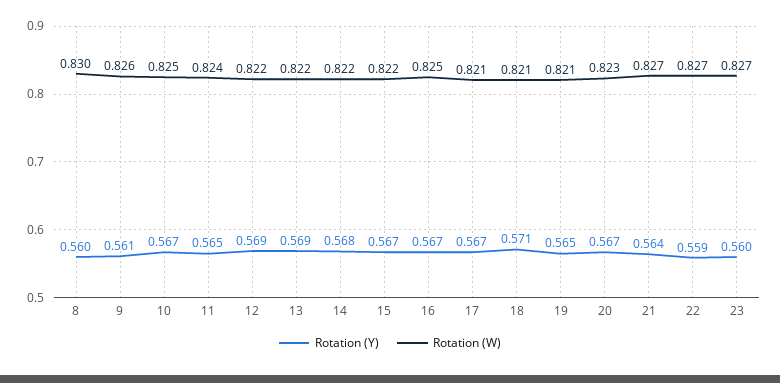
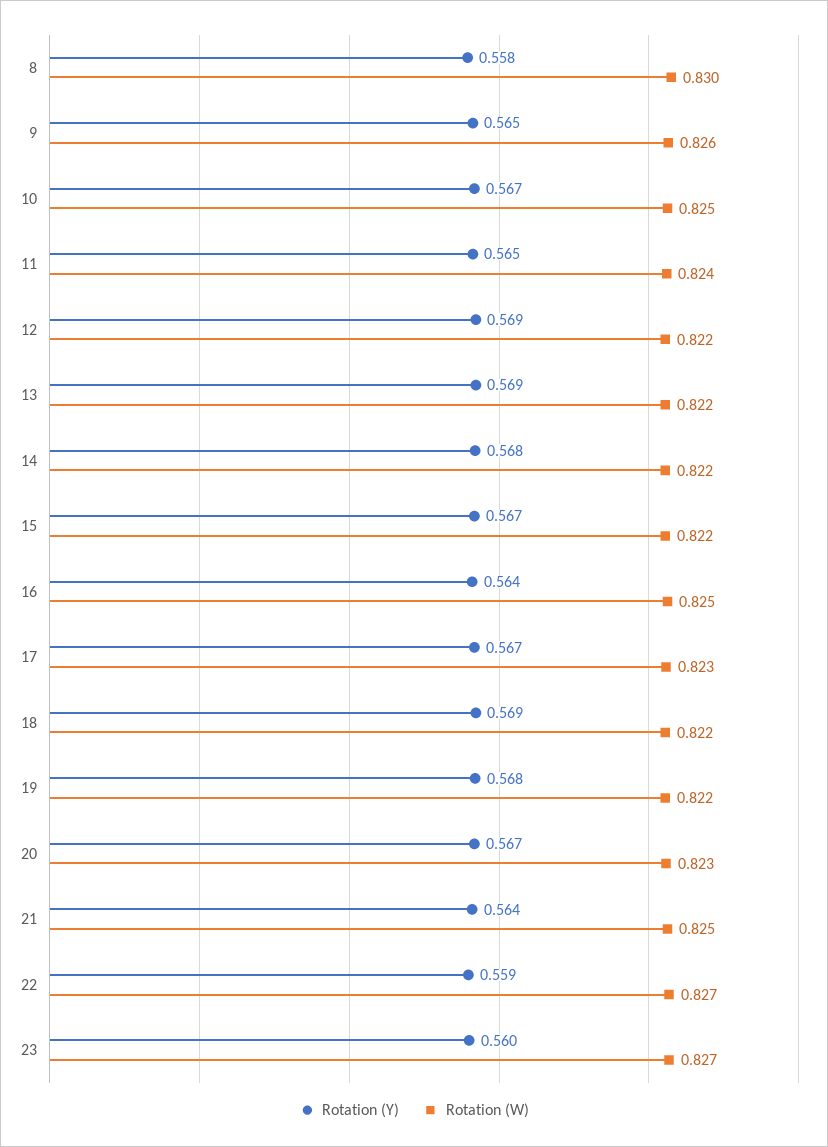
Rotation (Y), 8: 0.56 -> 0.558
Rotation (Y), 9: 0.561 -> 0.565
Rotation (Y), 16: 0.567 -> 0.564
Rotation (W), 17: 0.821 -> 0.823
Rotation (Y), 18: 0.571 -> 0.569
Rotation (W), 18: 0.821 -> 0.822
Rotation (Y), 19: 0.565 -> 0.568
Rotation (W), 19: 0.821 -> 0.822
Rotation (W), 21: 0.827 -> 0.825

